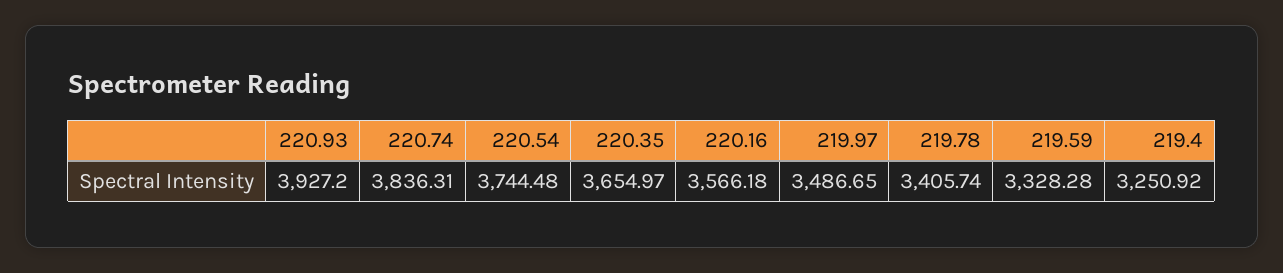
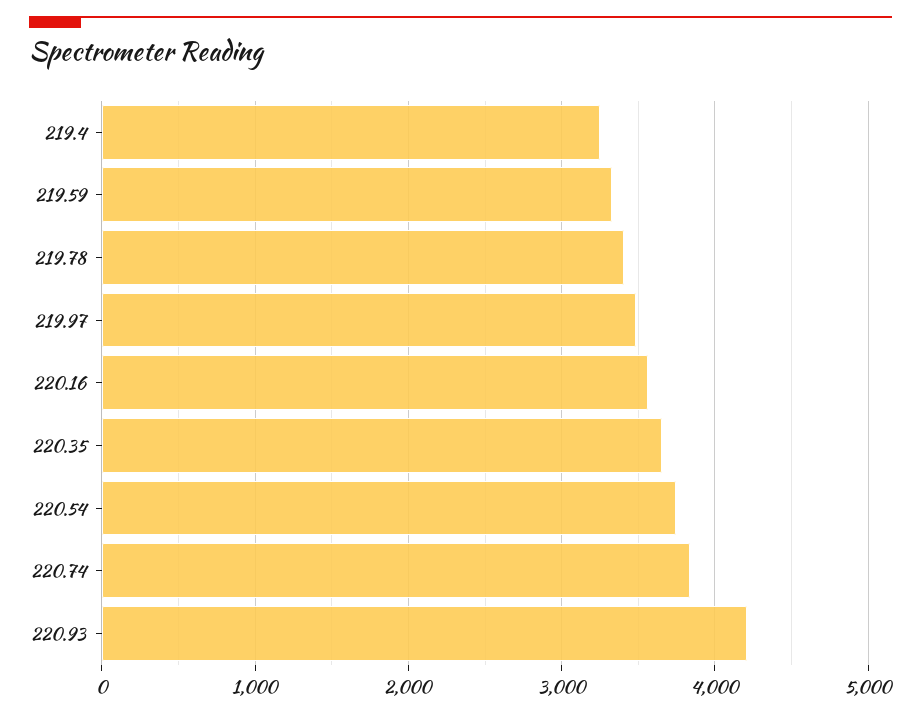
220.93: 3927.2 -> 4200

